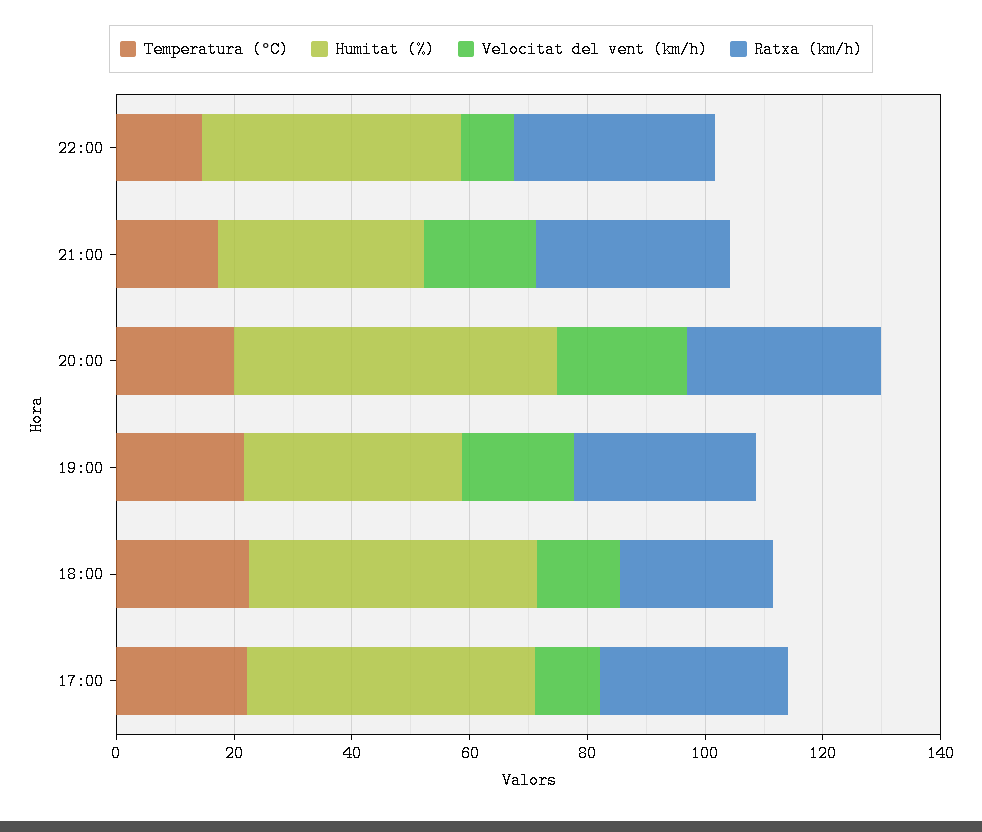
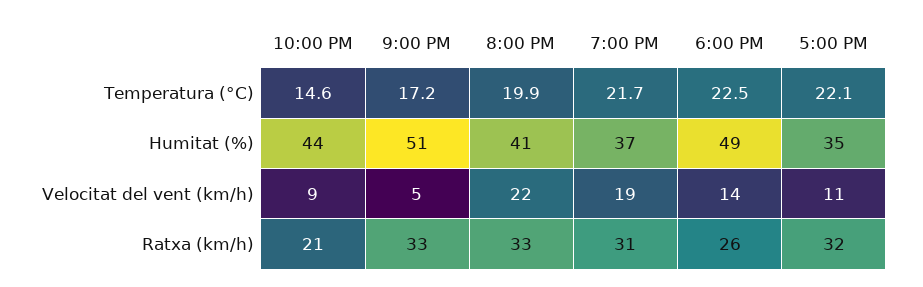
Ratxa (km/h), 22:00: 35 -> 21
Humitat (%), 21:00: 35 -> 51
Velocitat del vent (km/h), 21:00: 20 -> 5
Humitat (%), 20:00: 55 -> 41
Humitat (%), 17:00: 50 -> 35

